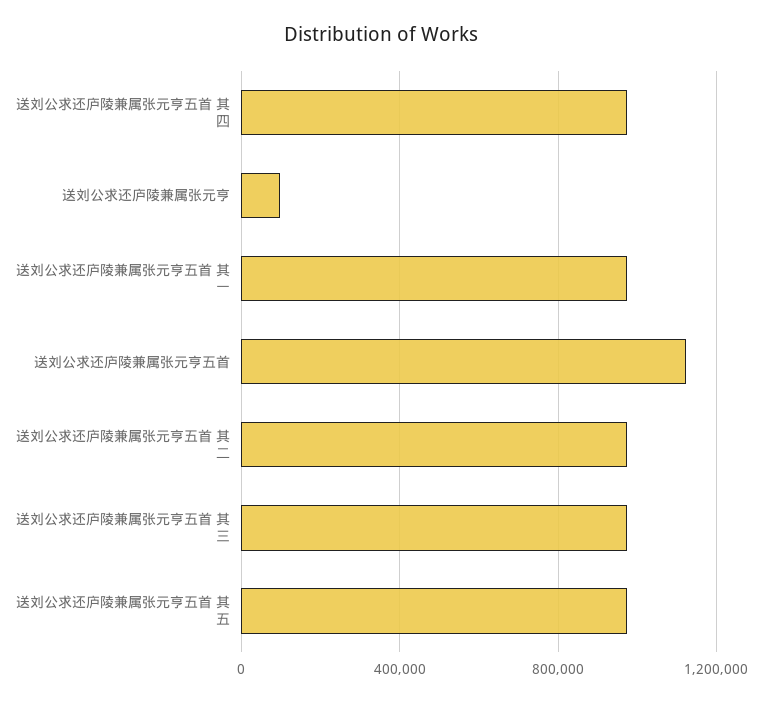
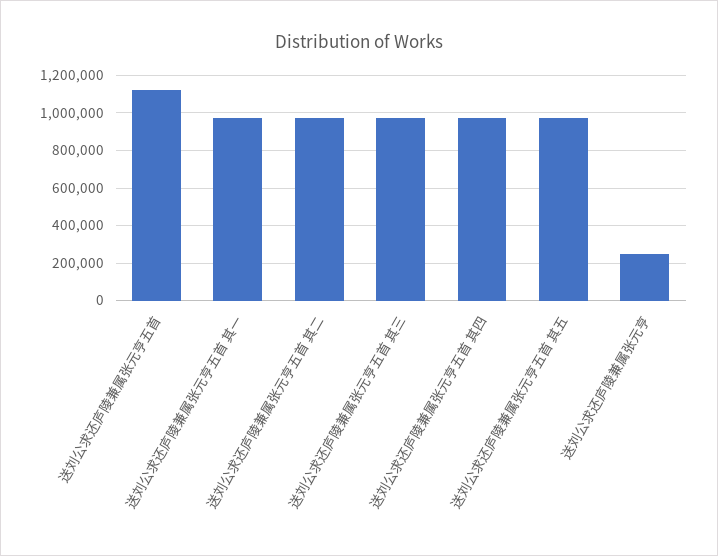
送刘公求还庐陵兼属张元亨: 100000 -> 250000

